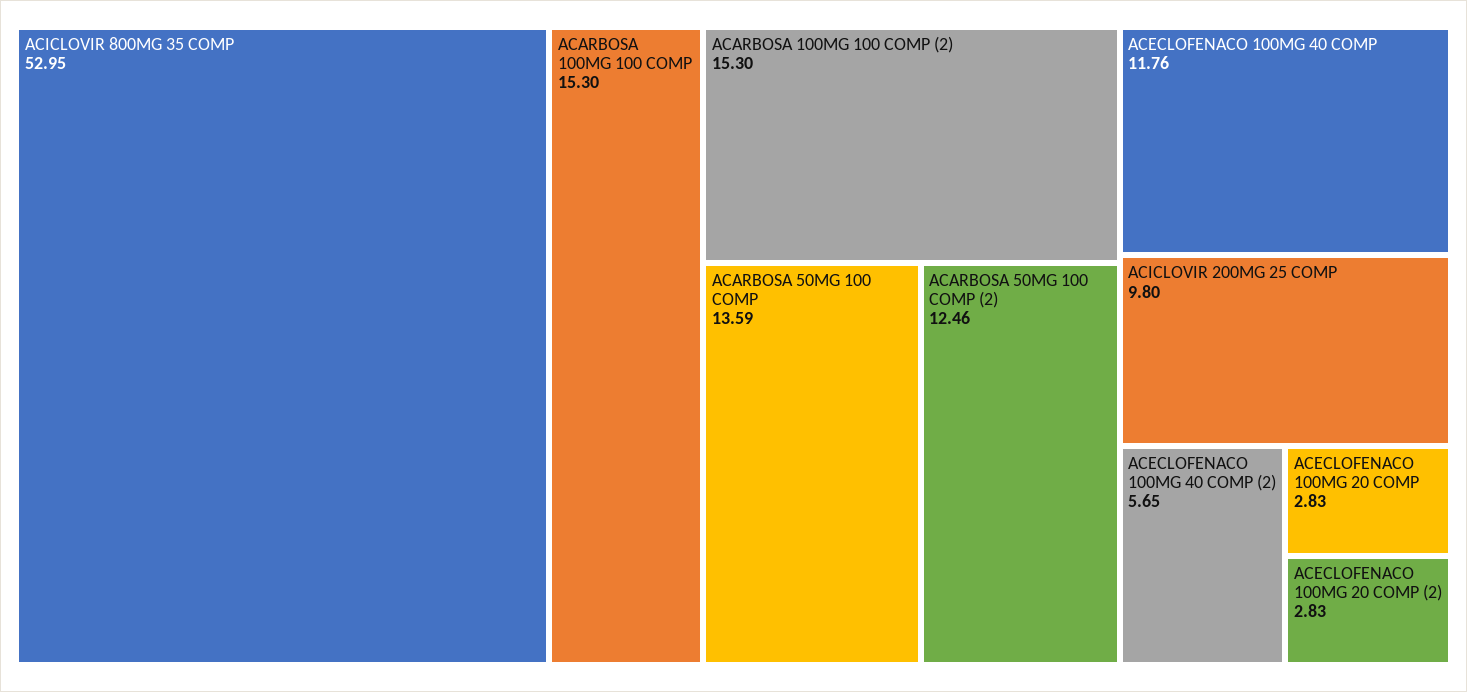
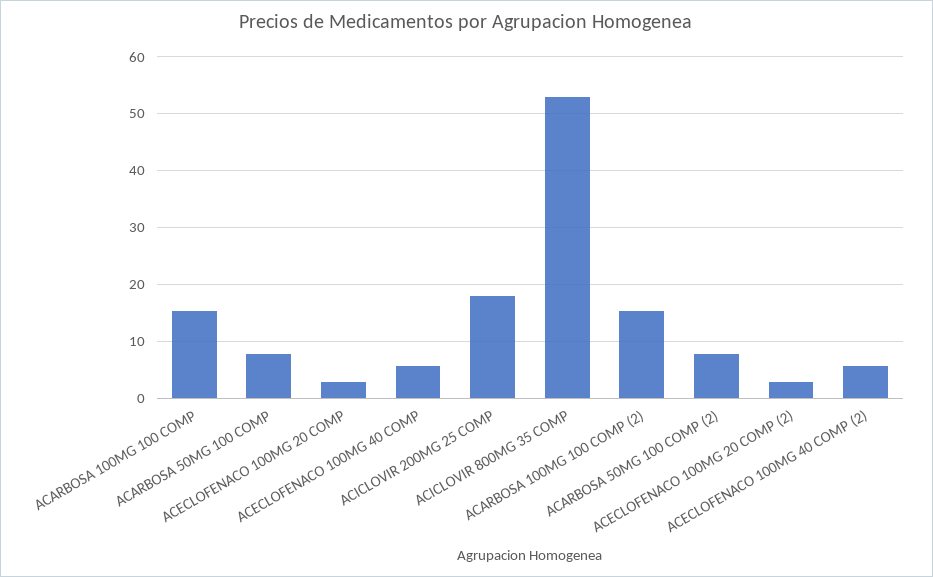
ACARBOSA 50MG 100 COMP: 13.59 -> 8
ACARBOSA 50MG 100 COMP (2): 12.46 -> 8
ACECLOFENACO 100MG 40 COMP: 11.76 -> 6
ACICLOVIR 200MG 25 COMP: 9.8 -> 18

